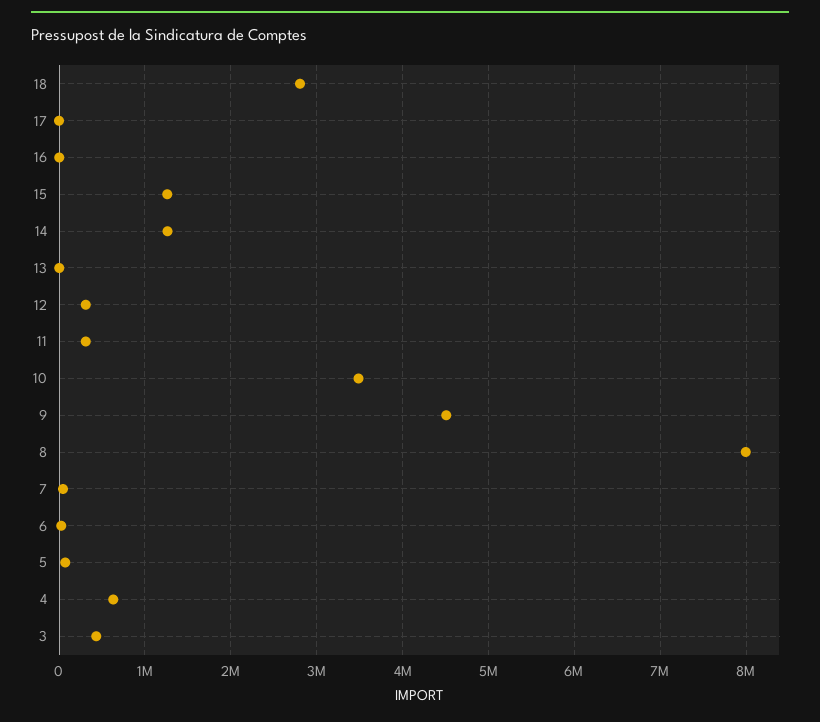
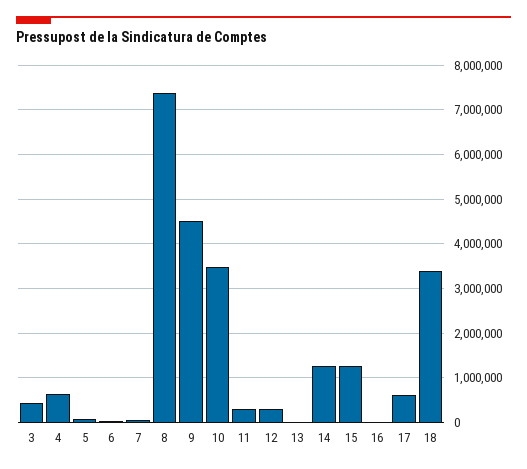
18: 2800000 -> 3400000
17: 0 -> 600000
8: 8000000 -> 7400000

